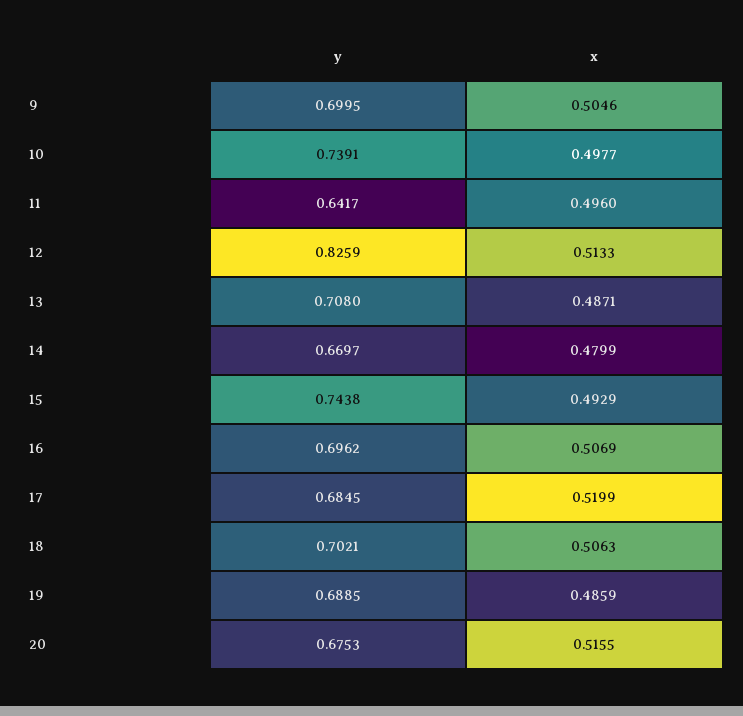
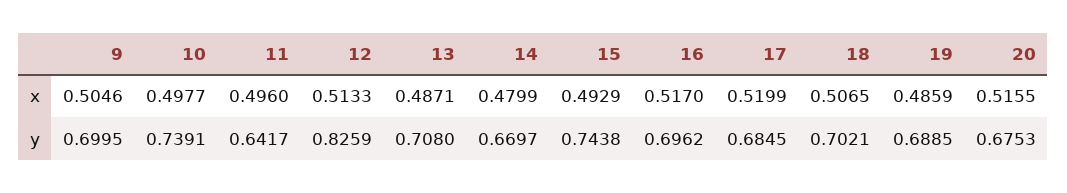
x, 16: 0.5069 -> 0.517
x, 18: 0.5063 -> 0.5065

